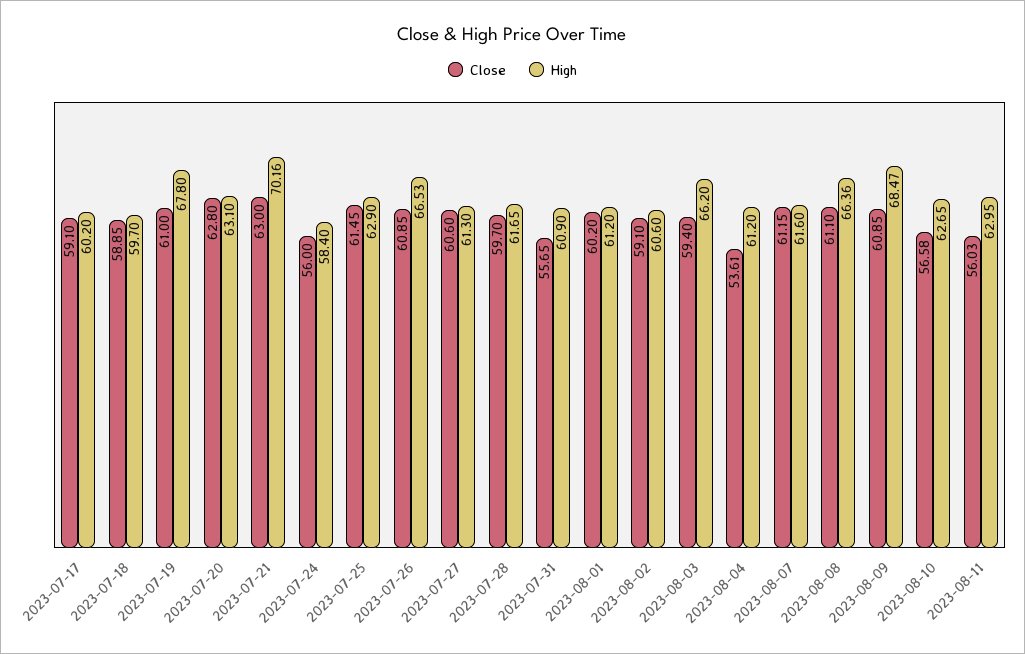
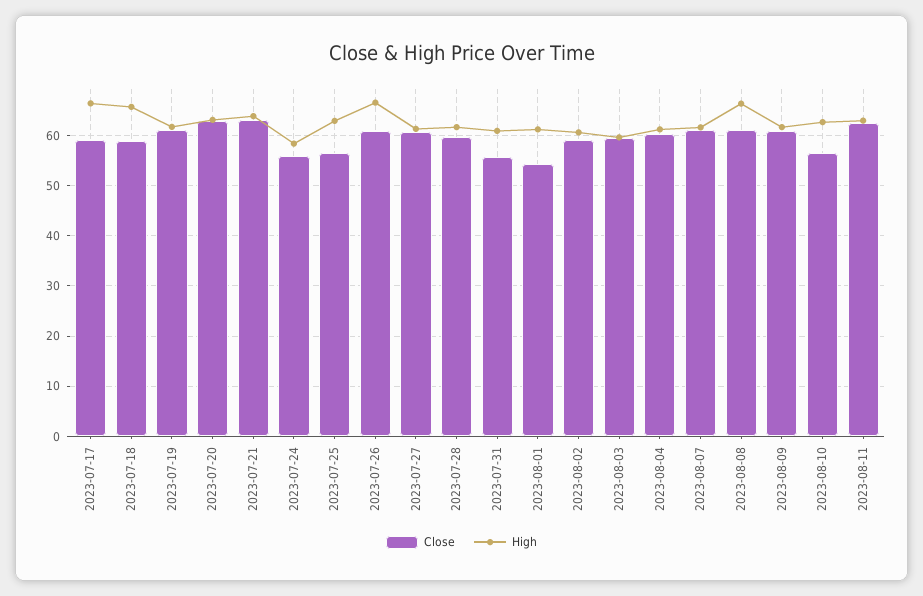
High, 2023-07-17: 60.2 -> 66
High, 2023-07-18: 59.7 -> 66
High, 2023-07-19: 67.8 -> 62
High, 2023-07-21: 70.16 -> 64
Close, 2023-07-25: 61.45 -> 56
Close, 2023-08-01: 60.2 -> 54
High, 2023-08-03: 66.2 -> 60
Close, 2023-08-04: 53.61 -> 60
High, 2023-08-09: 68.47 -> 62
Close, 2023-08-11: 56.03 -> 62

